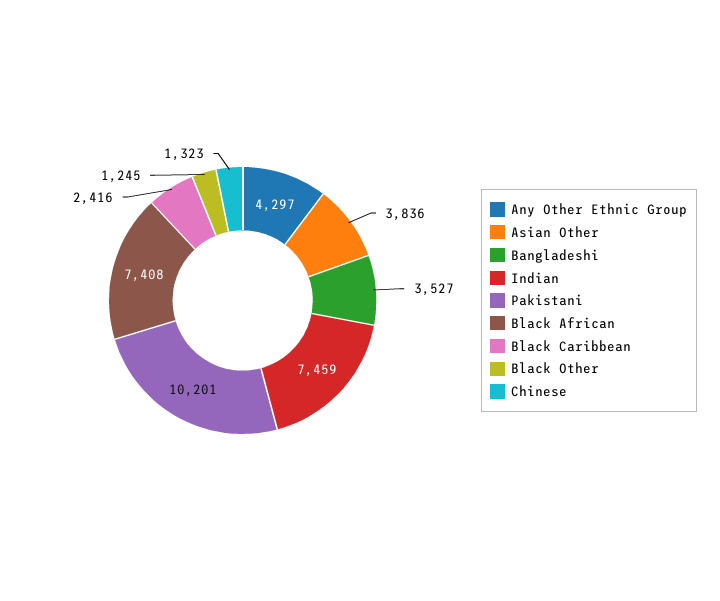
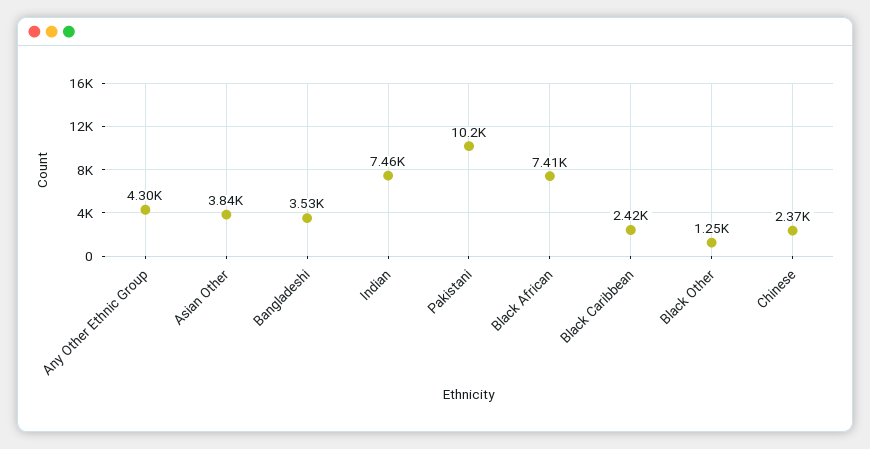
Chinese: 1323 -> 2370

